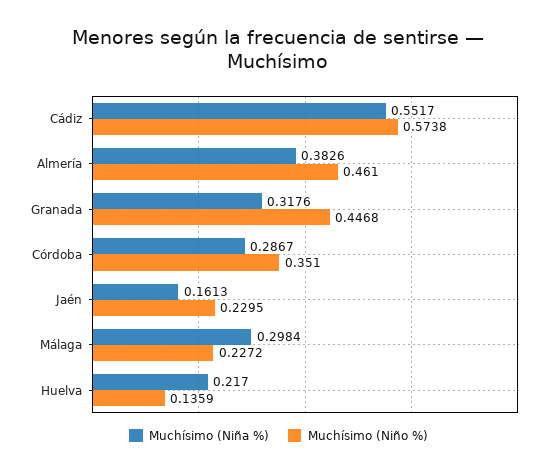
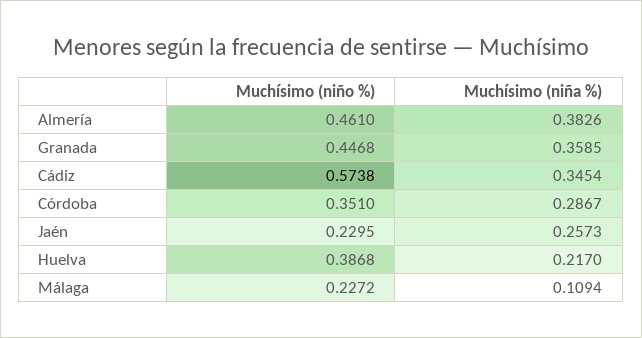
Muchísimo (Niña %), Cádiz: 0.5517 -> 0.3454
Muchísimo (Niña %), Granada: 0.3176 -> 0.3585
Muchísimo (Niña %), Jaén: 0.1613 -> 0.2573
Muchísimo (Niña %), Málaga: 0.2984 -> 0.1094
Muchísimo (Niño %), Huelva: 0.1359 -> 0.3868

